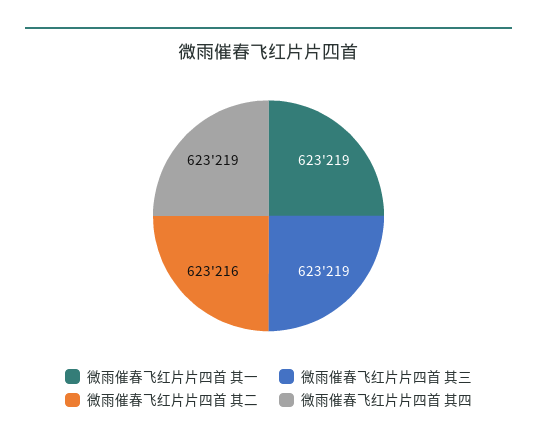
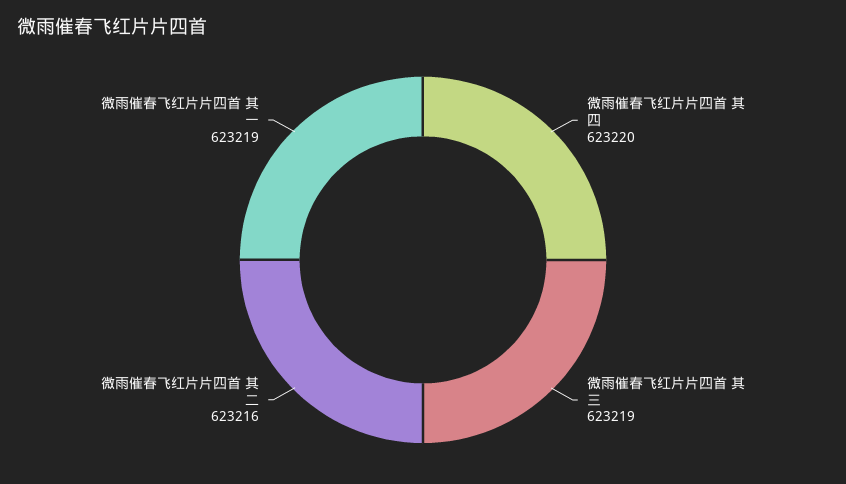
微雨催春飞红片片四首 其四: 623219 -> 623220

